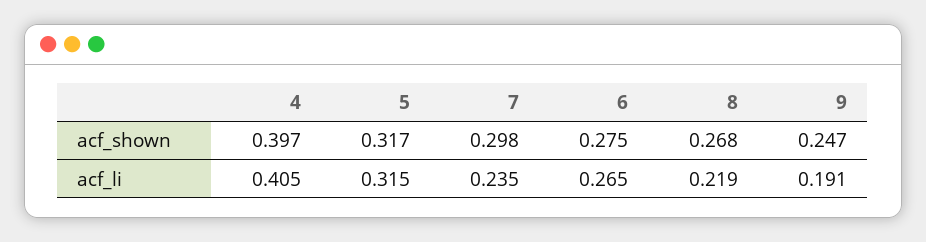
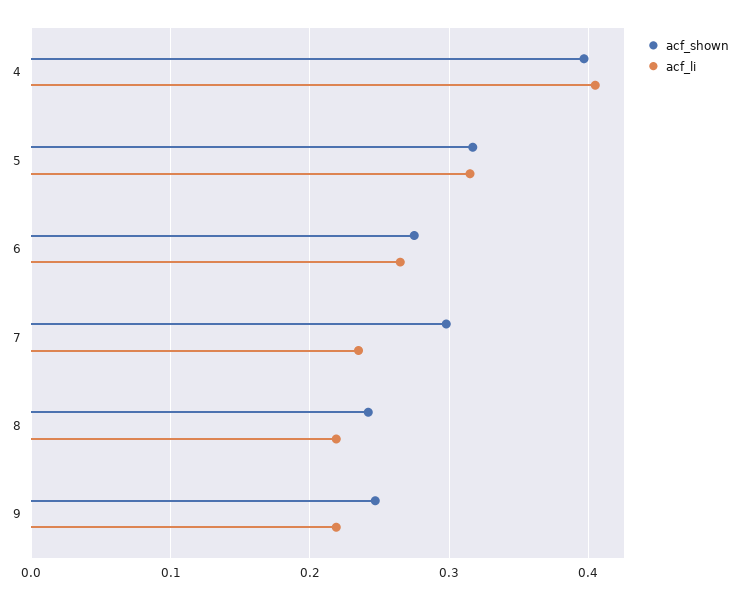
acf_shown, 8: 0.268 -> 0.24
acf_li, 9: 0.191 -> 0.22

